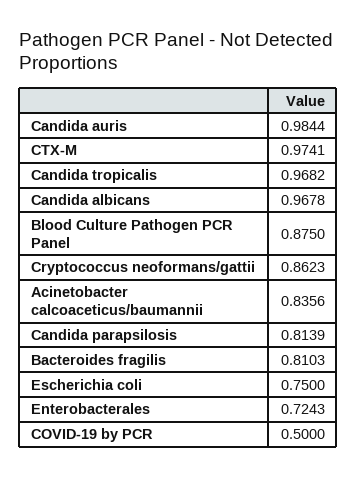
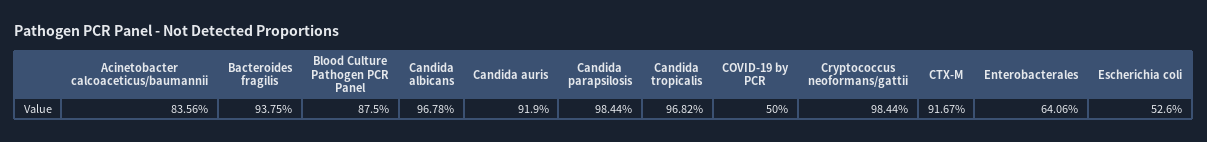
Candida auris: 0.9844 -> 0.919
CTX-M: 0.9741 -> 0.9167
Cryptococcus neoformans/gattii: 0.8623 -> 0.9844
Candida parapsilosis: 0.8139 -> 0.9844
Bacteroides fragilis: 0.8103 -> 0.9375
Escherichia coli: 0.75 -> 0.526
Enterobacterales: 0.7243 -> 0.6406

